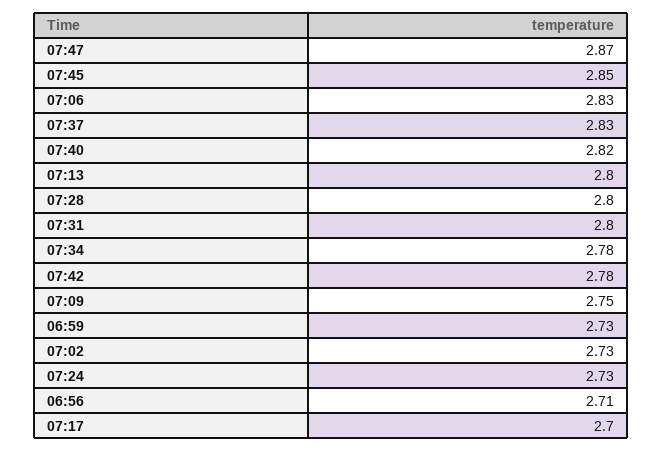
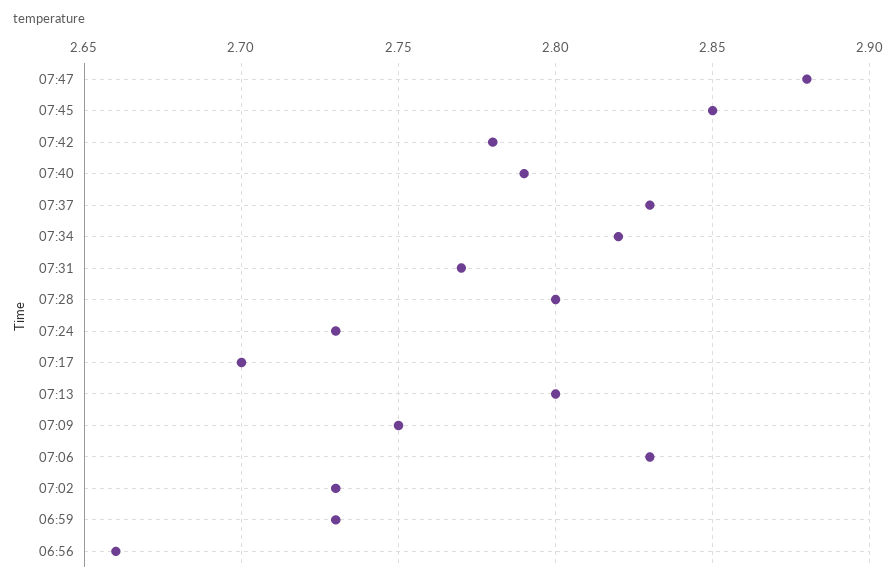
07:47: 2.87 -> 2.88
07:40: 2.82 -> 2.79
07:31: 2.8 -> 2.77
07:34: 2.78 -> 2.82
06:56: 2.71 -> 2.66

